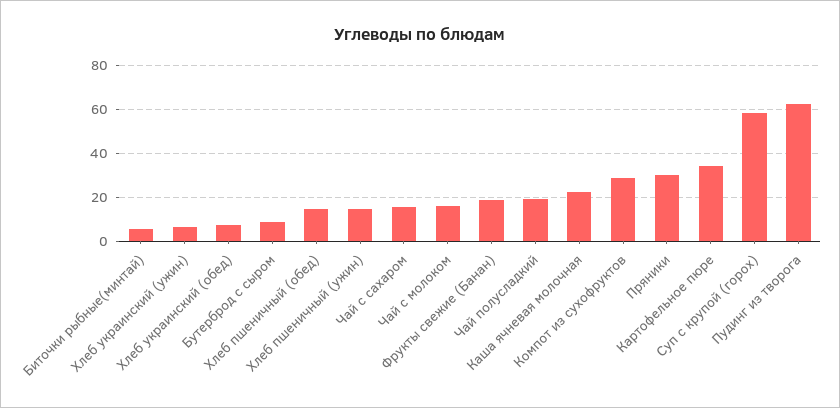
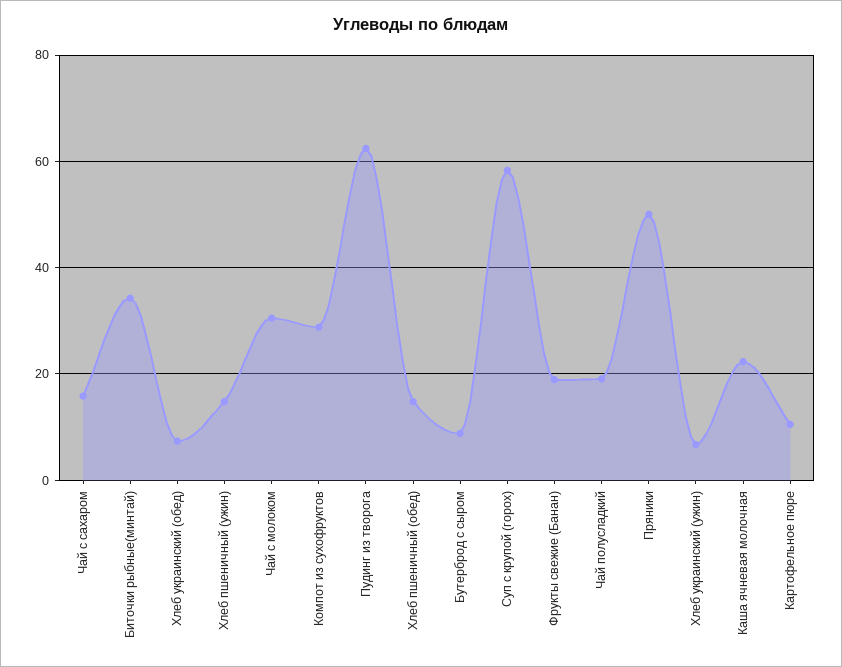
Биточки рыбные(минтай): 5 -> 34
Чай с молоком: 15 -> 30
Пряники: 30 -> 50
Картофельное пюре: 35 -> 10

